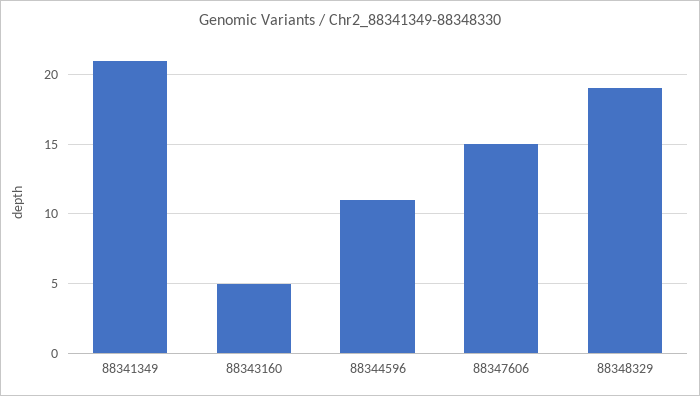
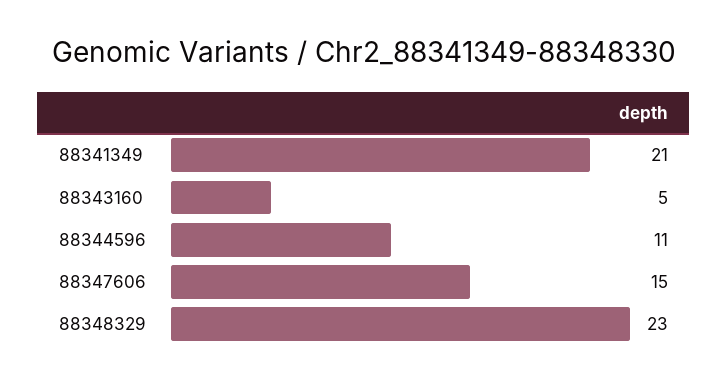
88348329: 19 -> 23

